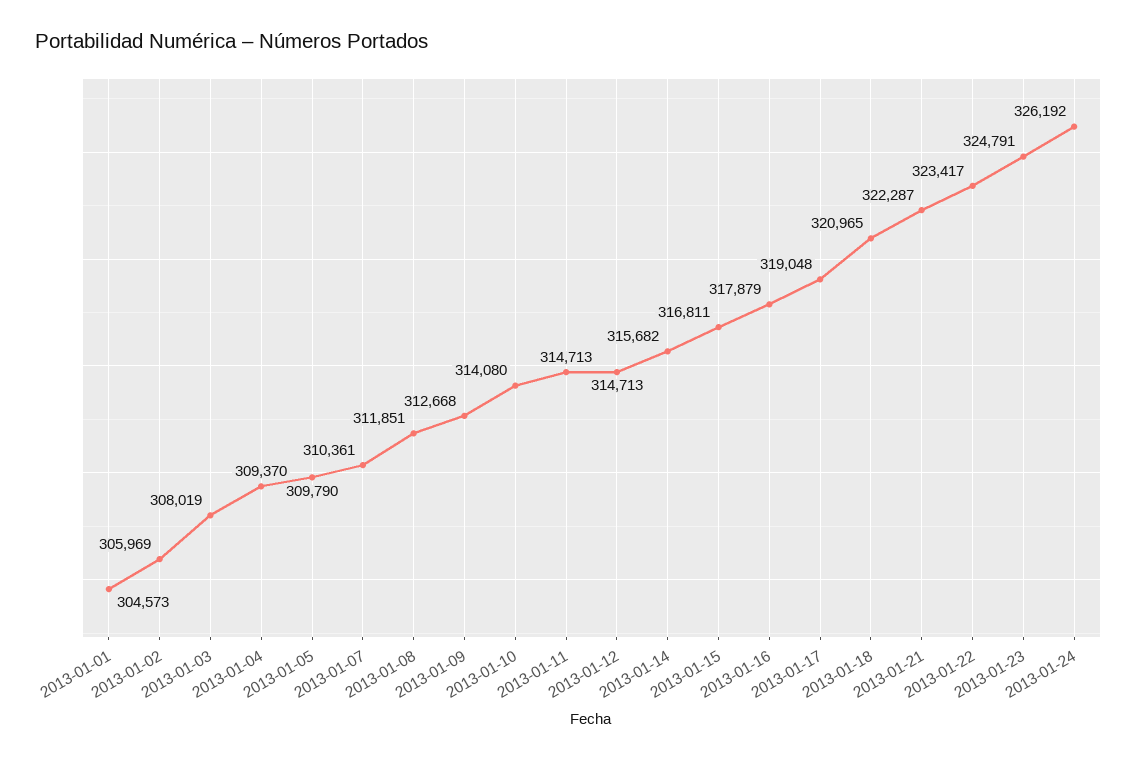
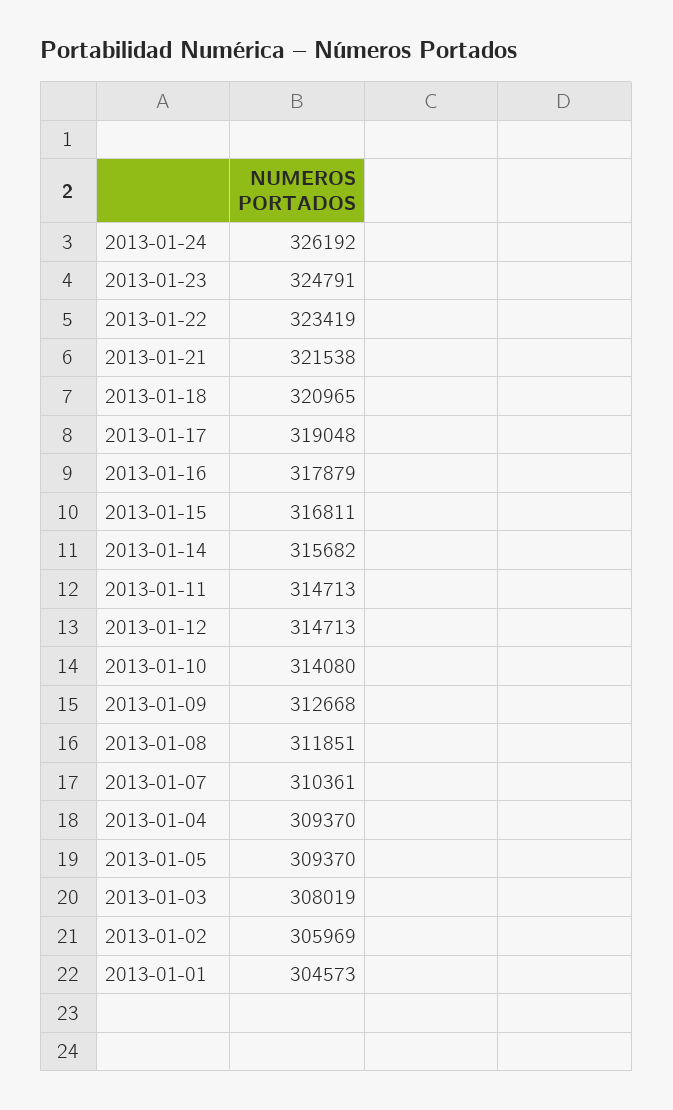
2013-01-05: 309790 -> 309370
2013-01-21: 322287 -> 321538
2013-01-22: 323417 -> 323419

